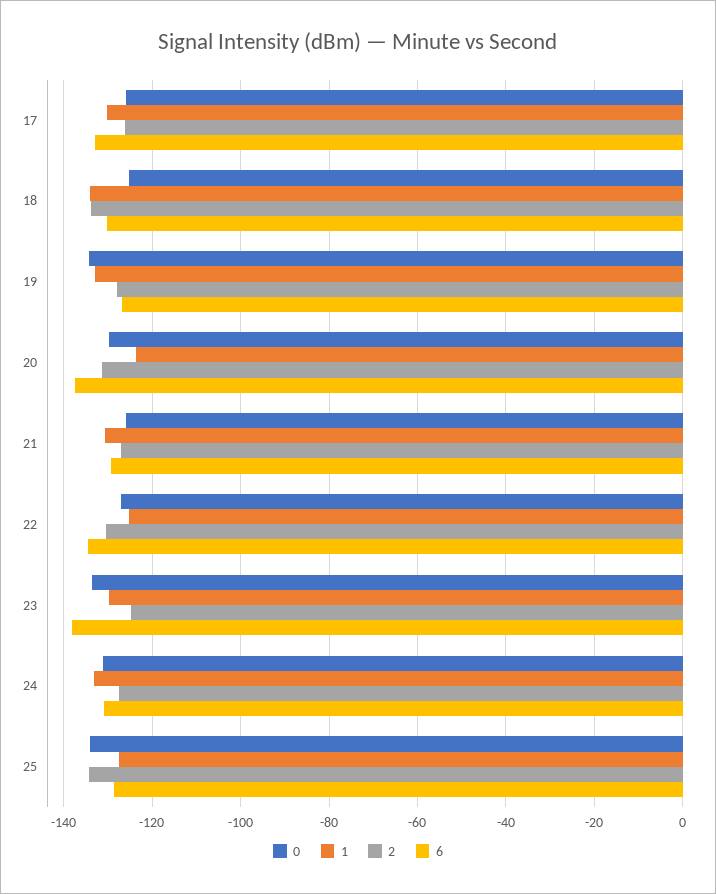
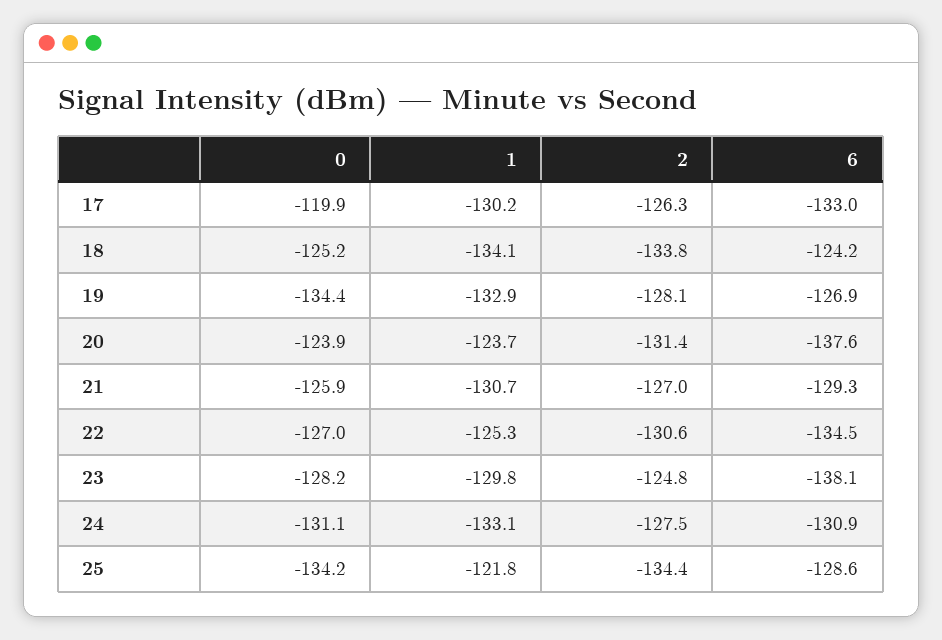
0, 17: -126 -> -119.9
6, 18: -130 -> -124.2
0, 20: -130 -> -123.9
0, 23: -134 -> -128.2
1, 25: -128 -> -121.8

